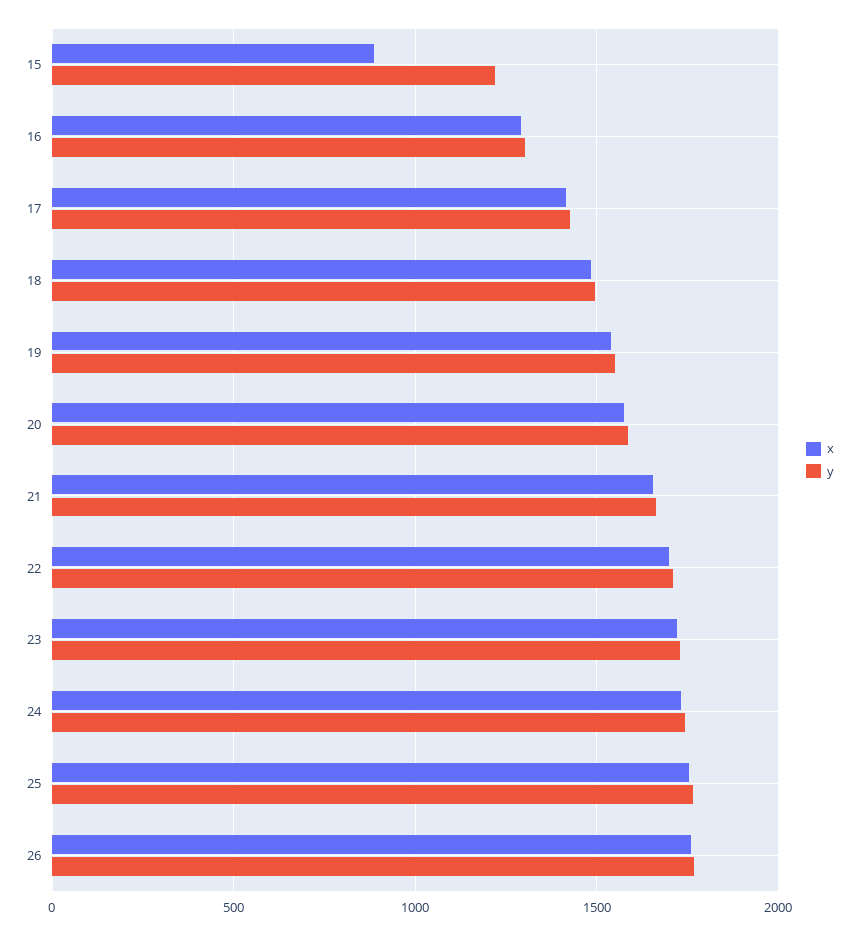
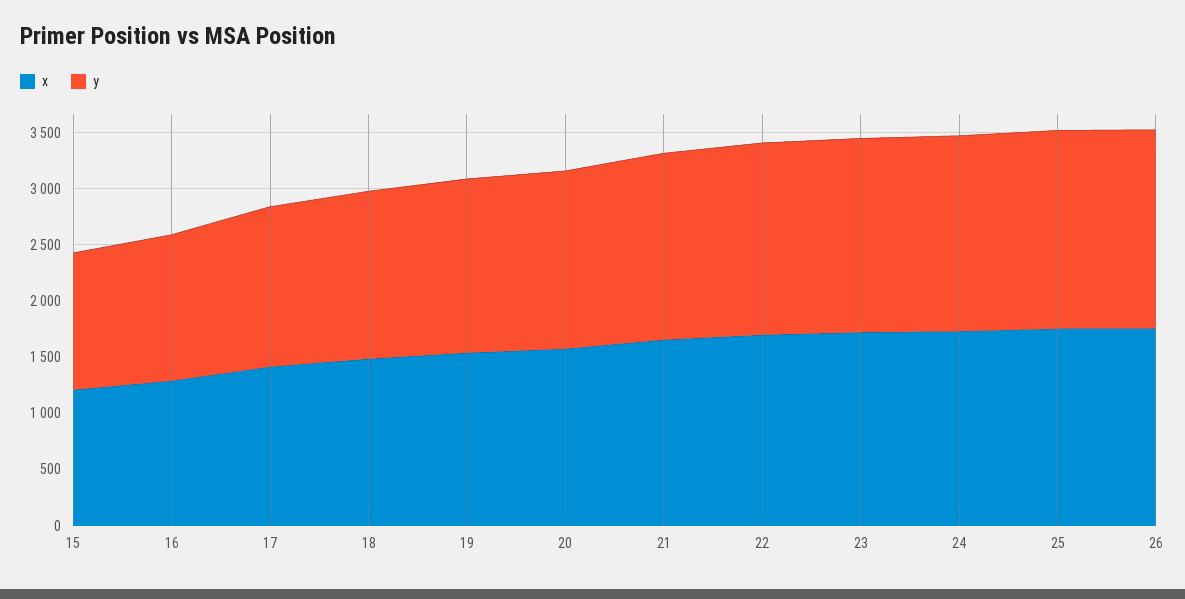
x, 15: 900 -> 1200

